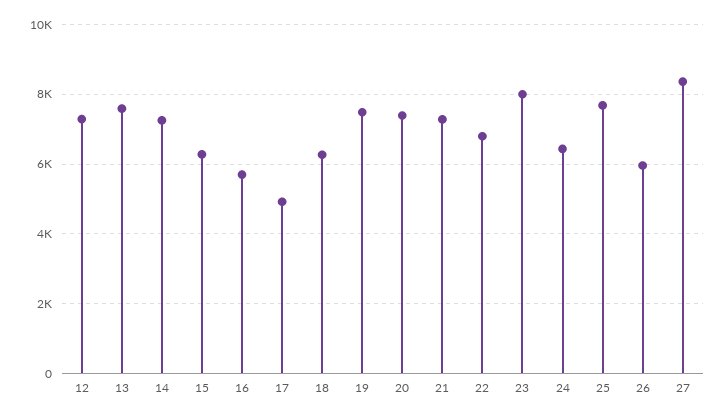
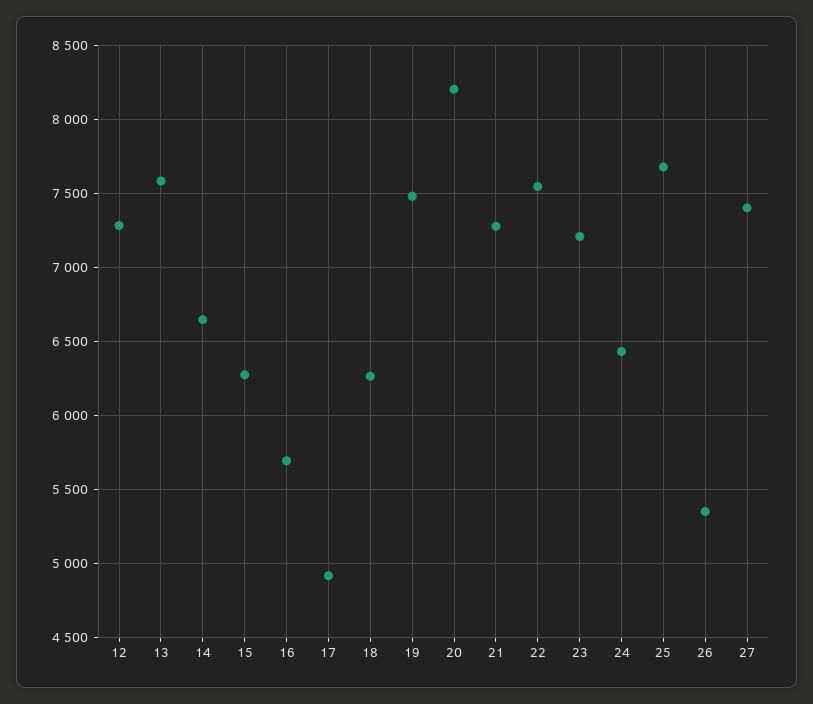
14: 7200 -> 6650
20: 7400 -> 8200
22: 6800 -> 7550
23: 8000 -> 7200
26: 6000 -> 5350
27: 8400 -> 7400

